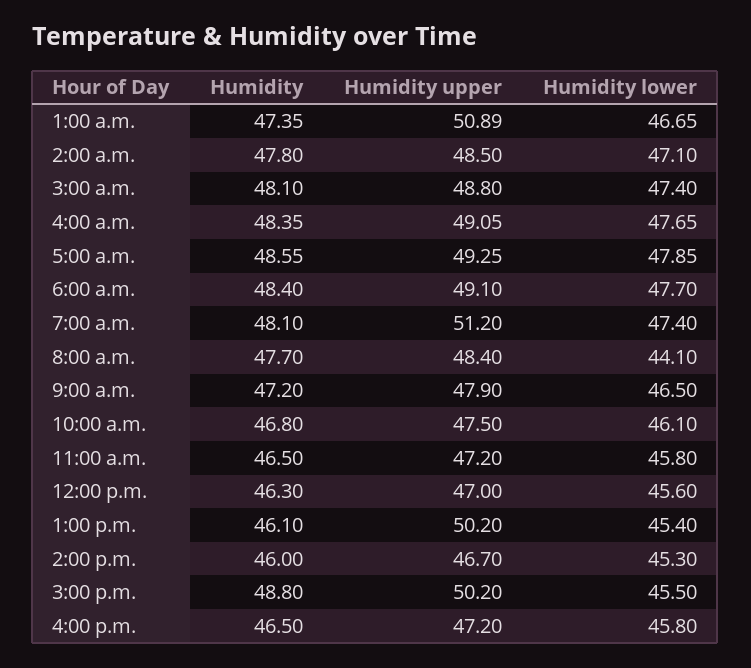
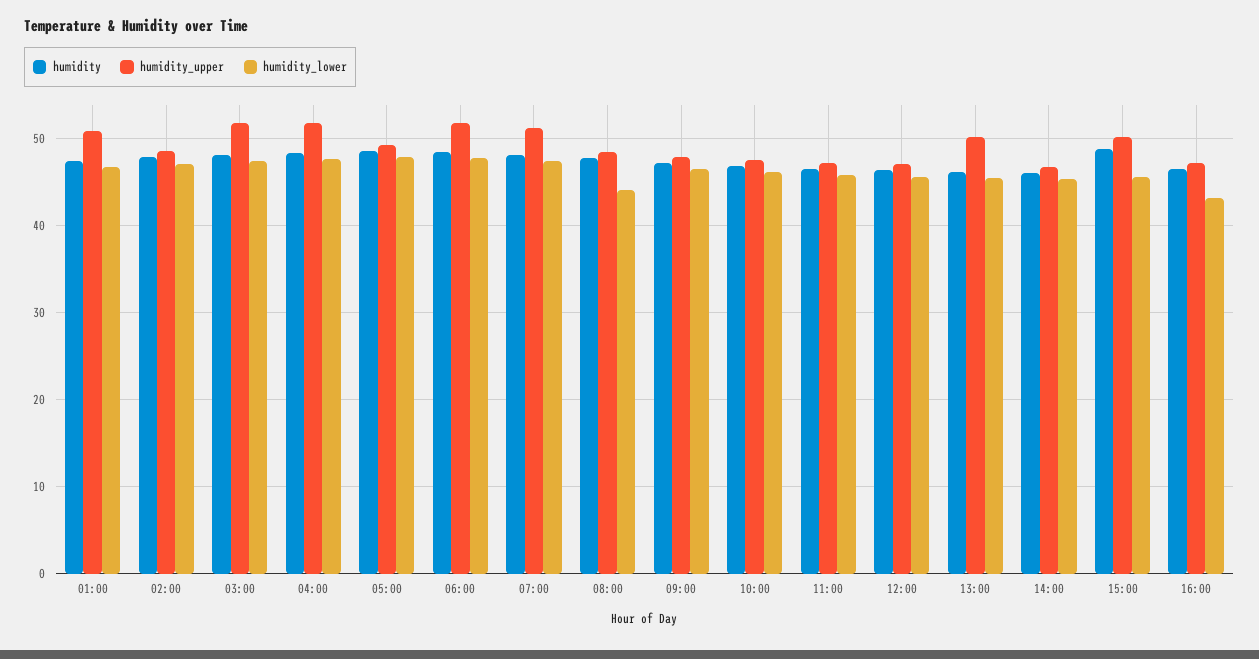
Humidity upper, 3:00 a.m.: 48.8 -> 52
Humidity upper, 4:00 a.m.: 49.05 -> 52
Humidity upper, 6:00 a.m.: 49.1 -> 52
Humidity lower, 4:00 p.m.: 45.8 -> 43

